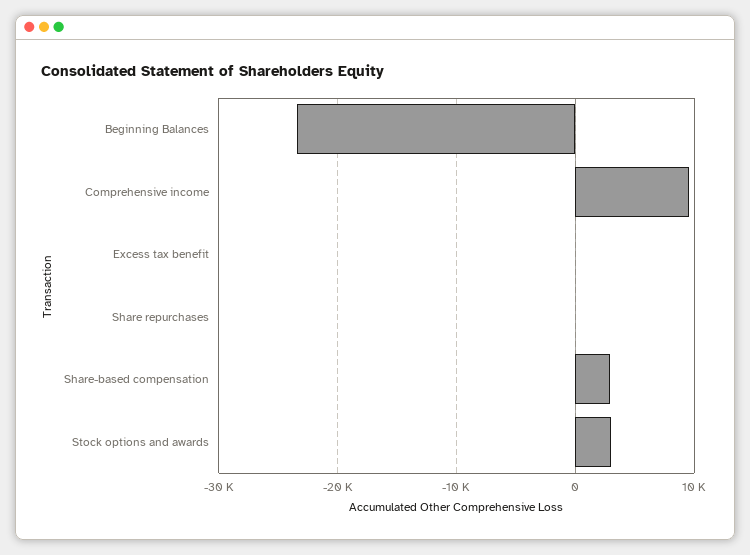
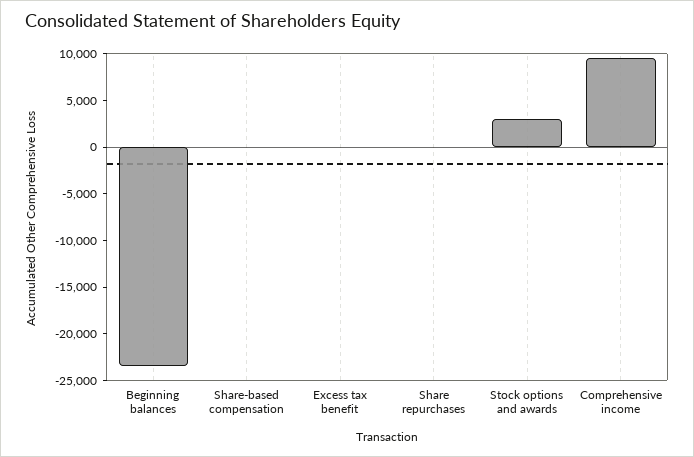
Share-based compensation: 3000 -> 0

